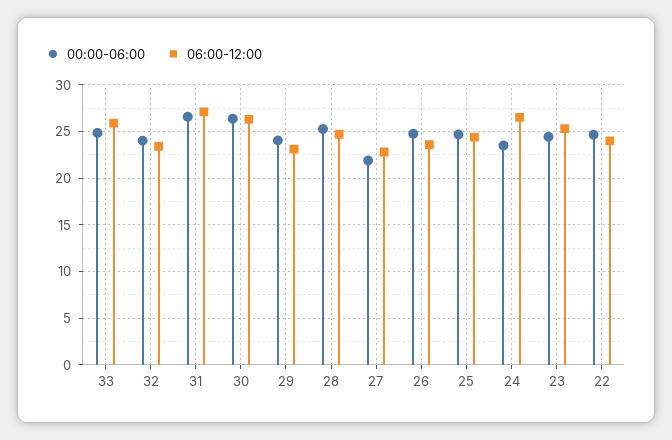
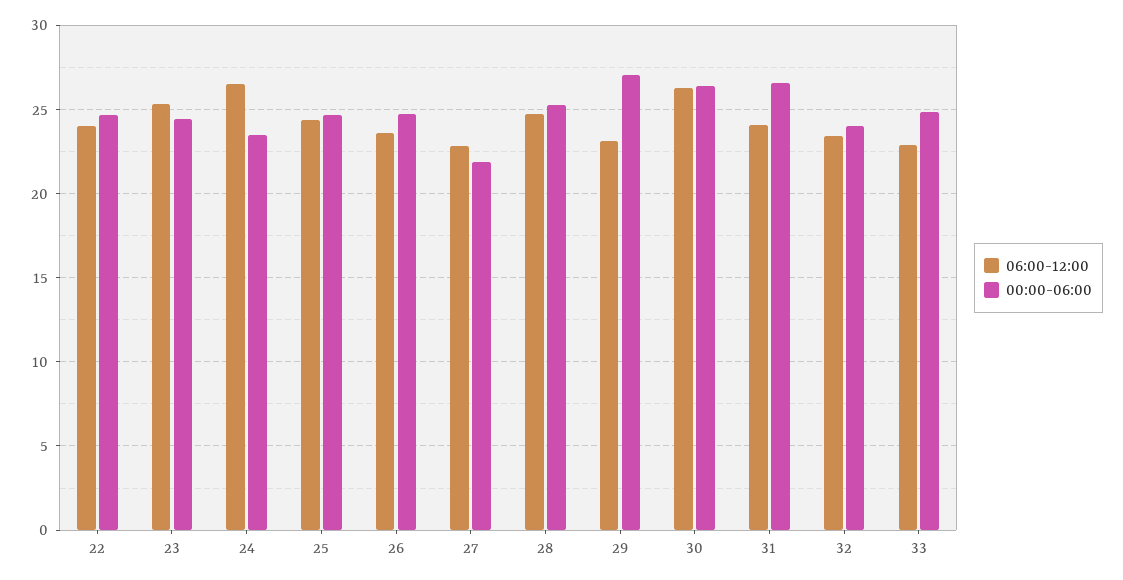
06:00-12:00, 33: 26 -> 23
06:00-12:00, 31: 27 -> 24
00:00-06:00, 29: 24 -> 27

